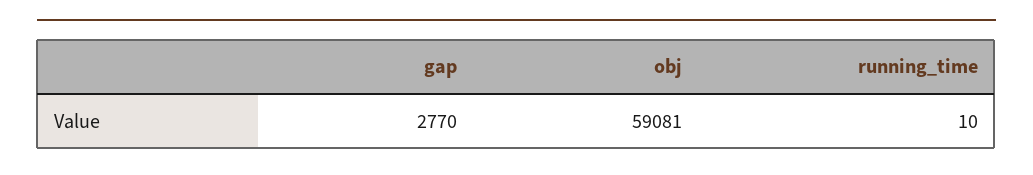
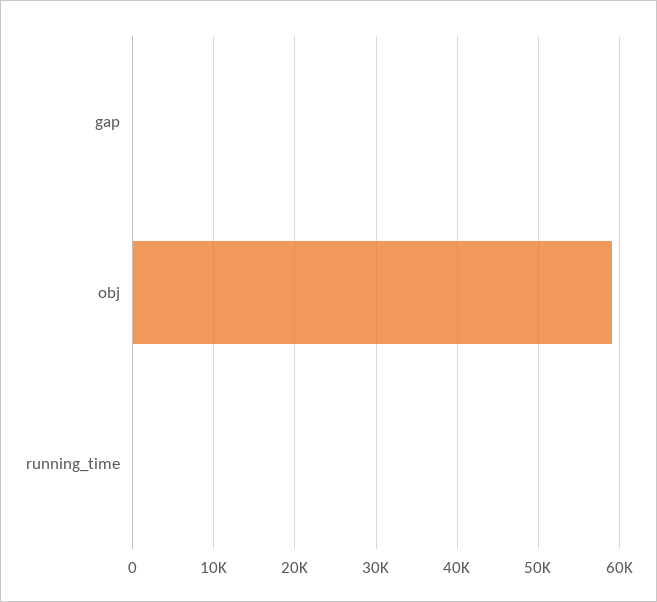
gap: 2770 -> 0

